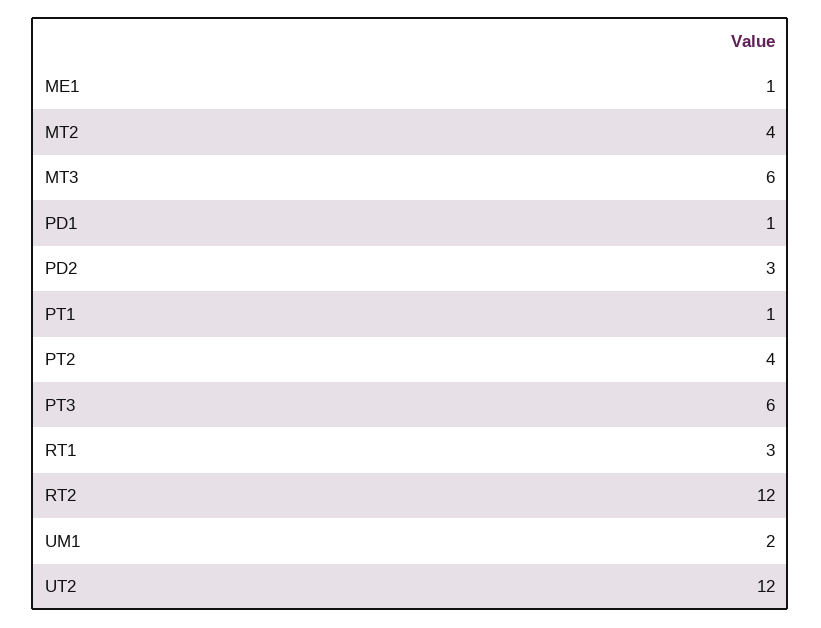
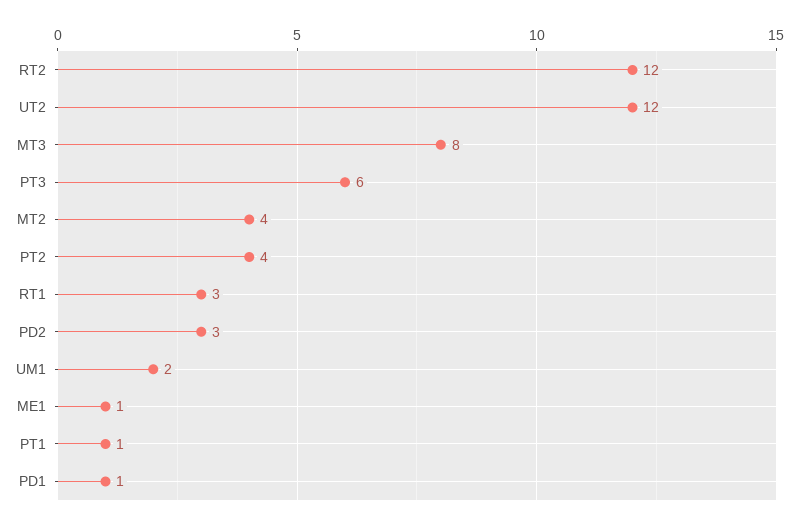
MT3: 6 -> 8

